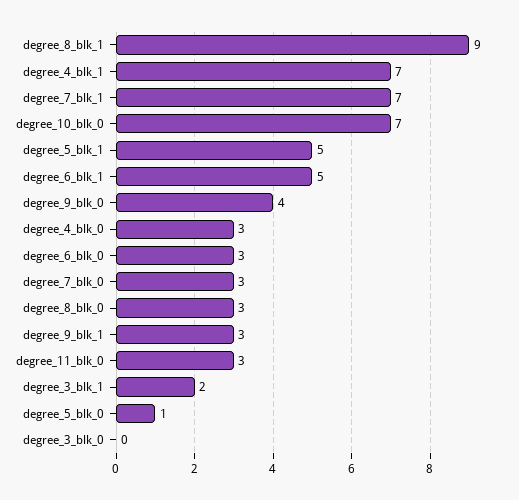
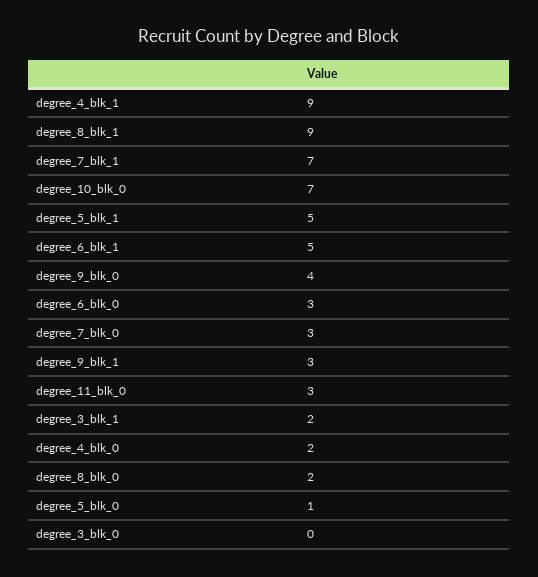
degree_4_blk_1: 7 -> 9
degree_4_blk_0: 3 -> 2
degree_8_blk_0: 3 -> 2

